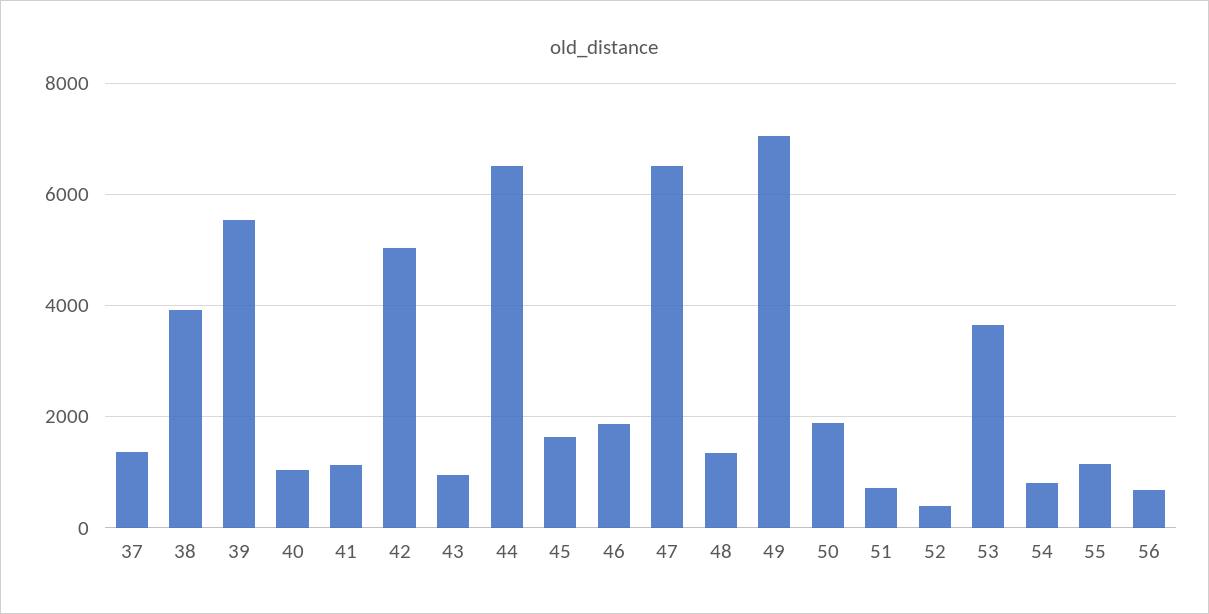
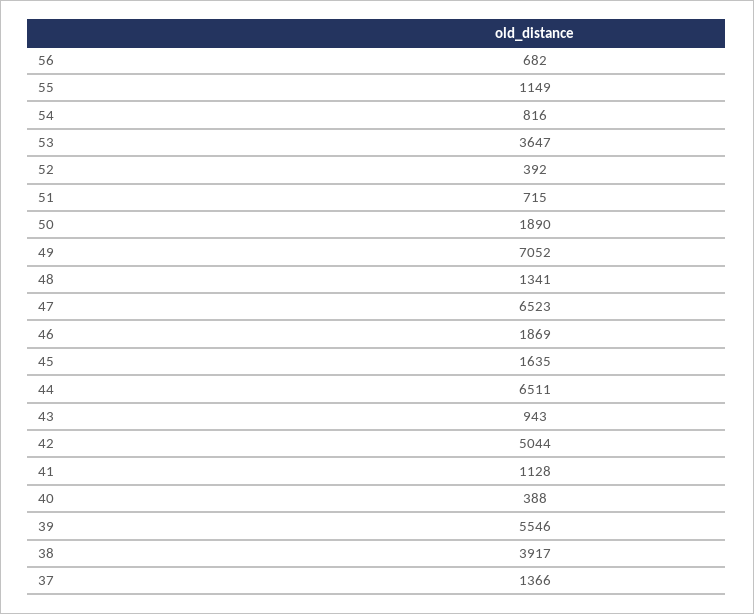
40: 1000 -> 388

